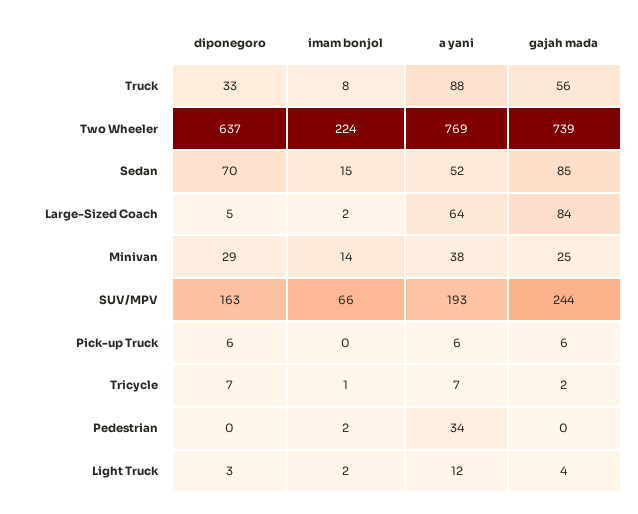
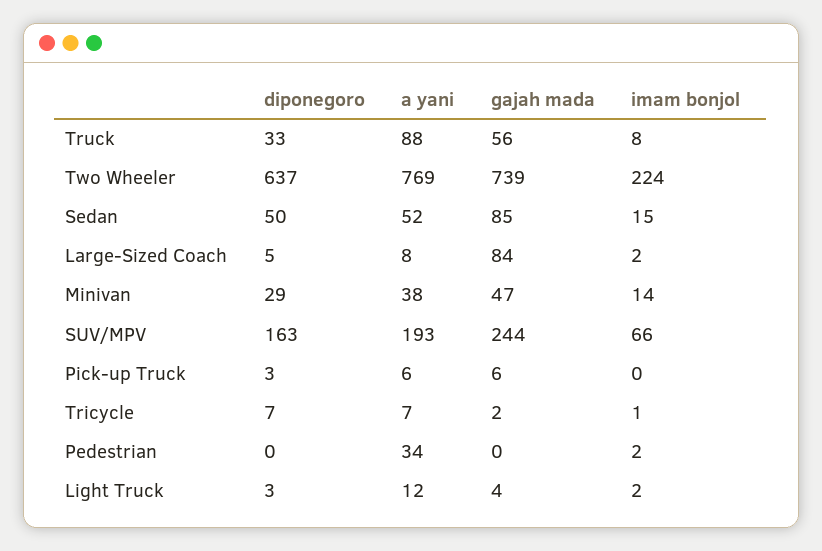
diponegoro, Sedan: 70 -> 50
a yani, Large-Sized Coach: 64 -> 8
gajah mada, Minivan: 25 -> 47
diponegoro, Pick-up Truck: 6 -> 3

